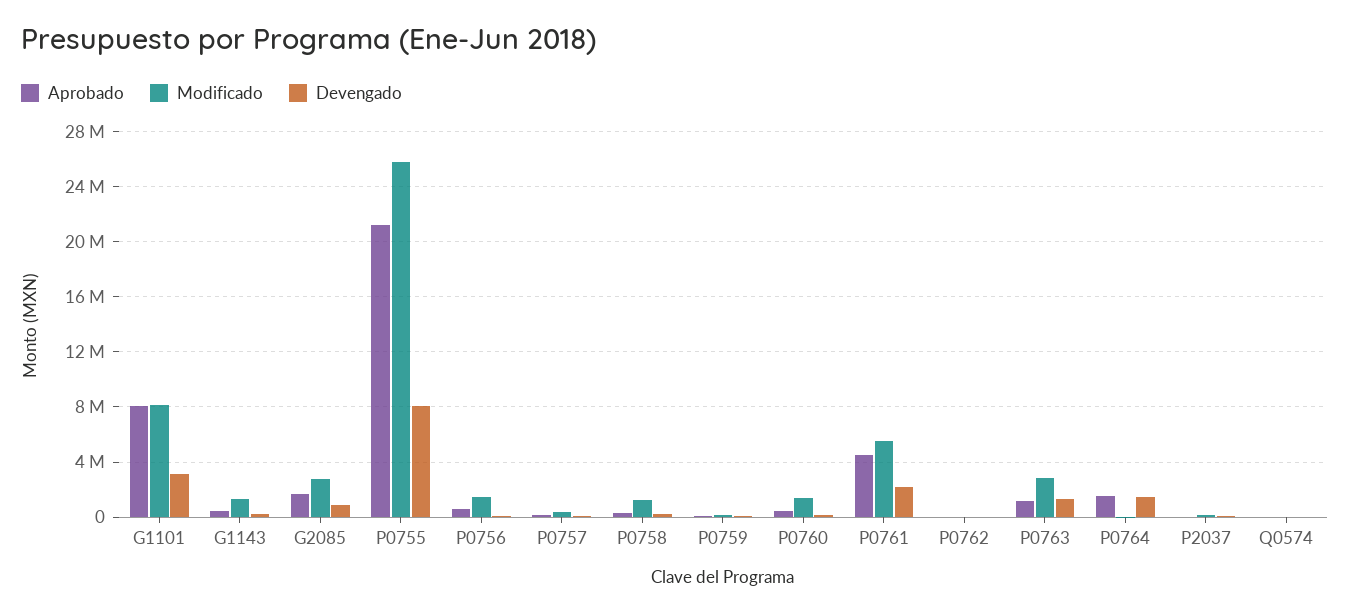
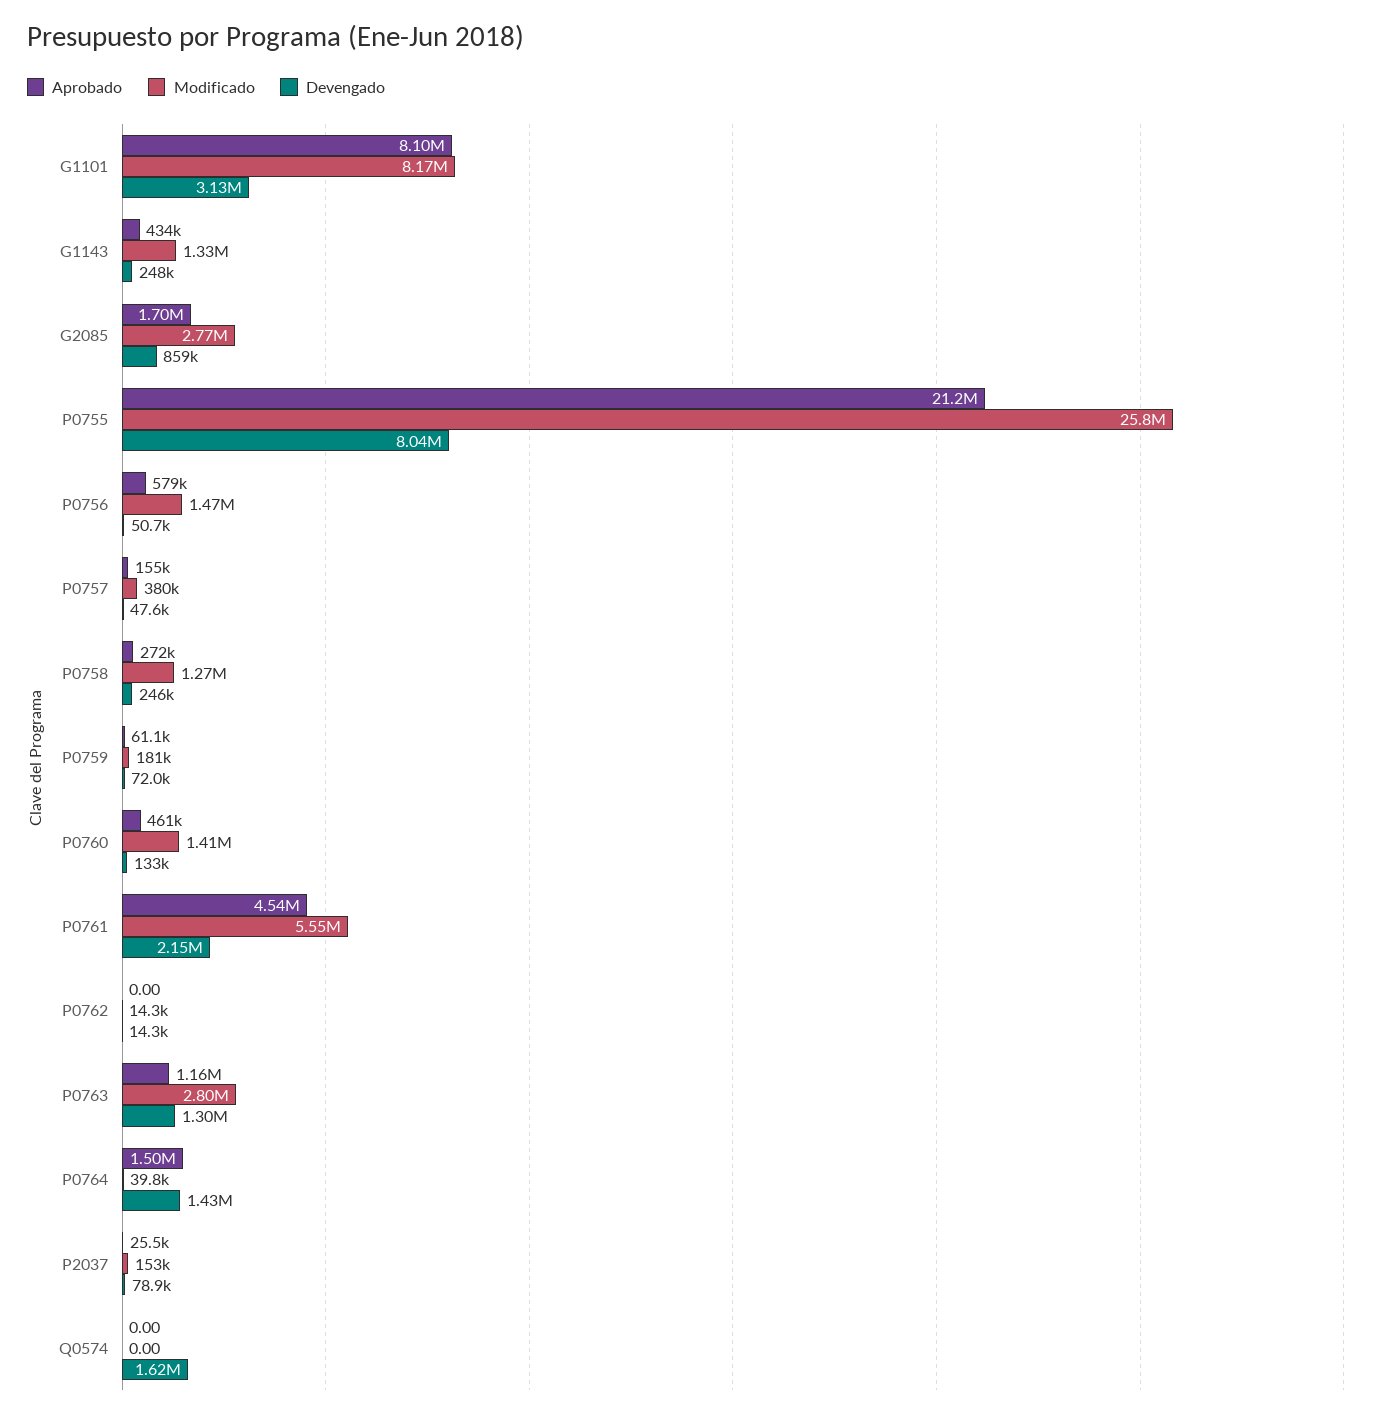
Devengado, Q0574: 0 -> 1620000

